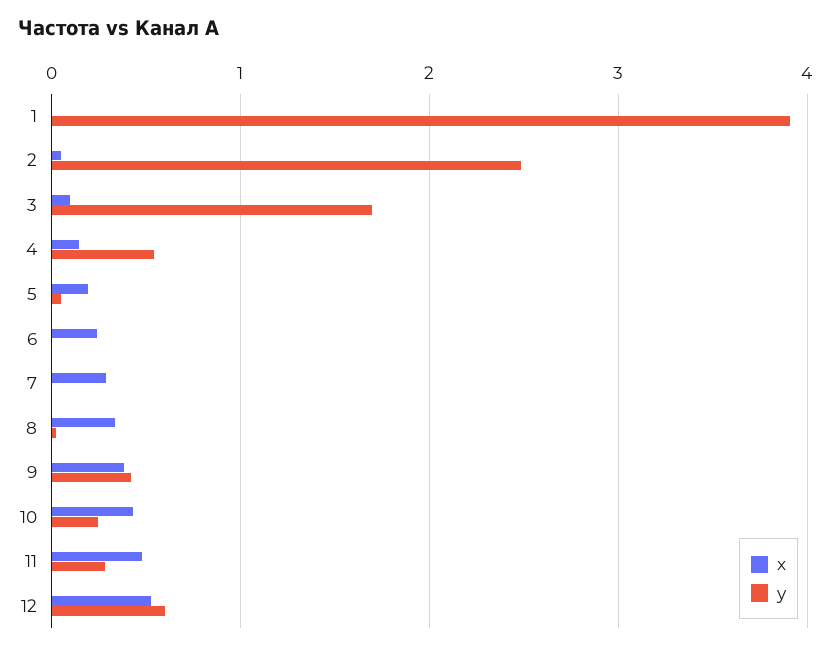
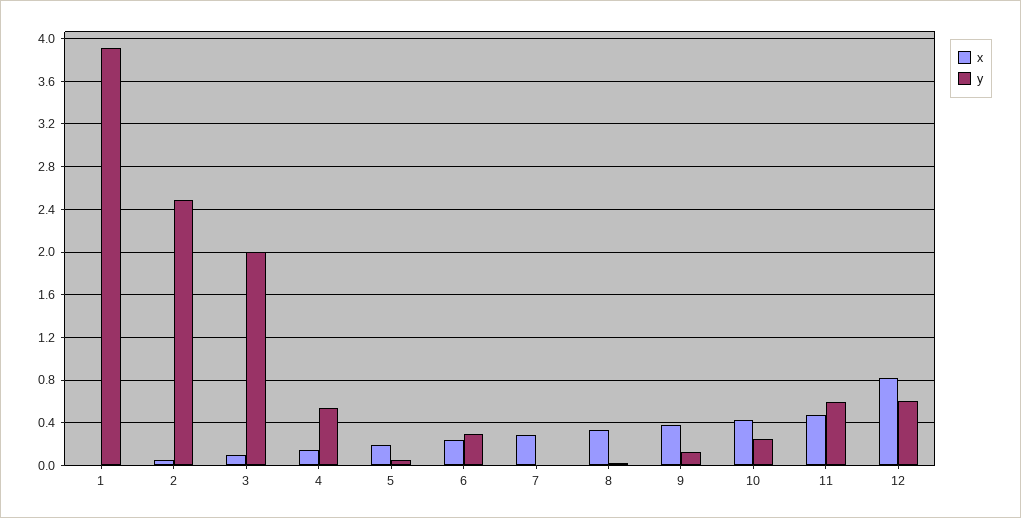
y, 3: 1.7 -> 2
y, 6: 0 -> 0.3
y, 9: 0.4 -> 0.1
y, 11: 0.3 -> 0.6
x, 12: 0.5 -> 0.8

